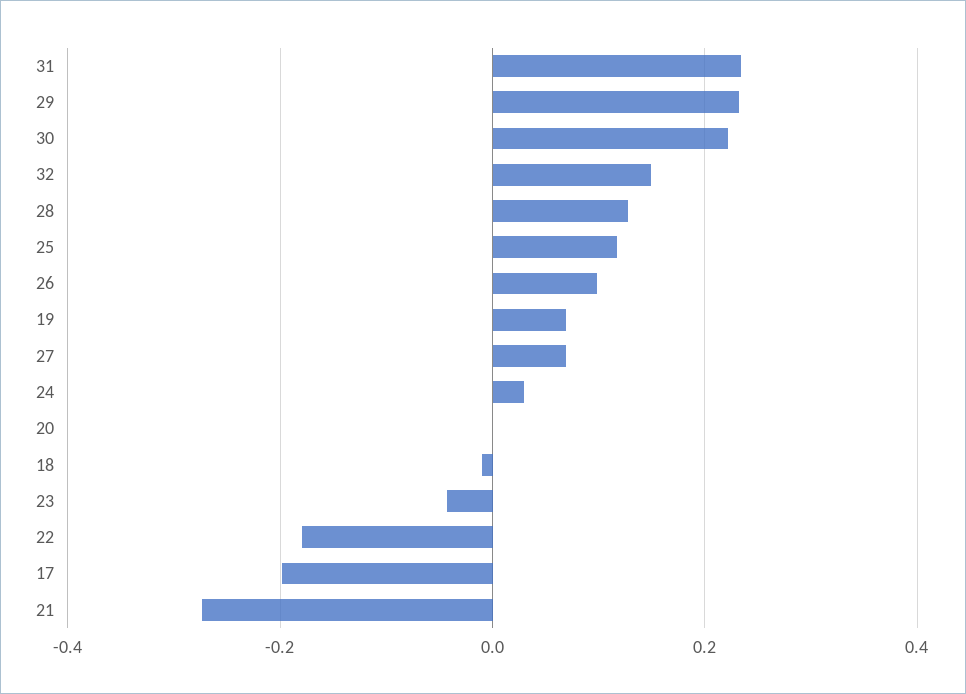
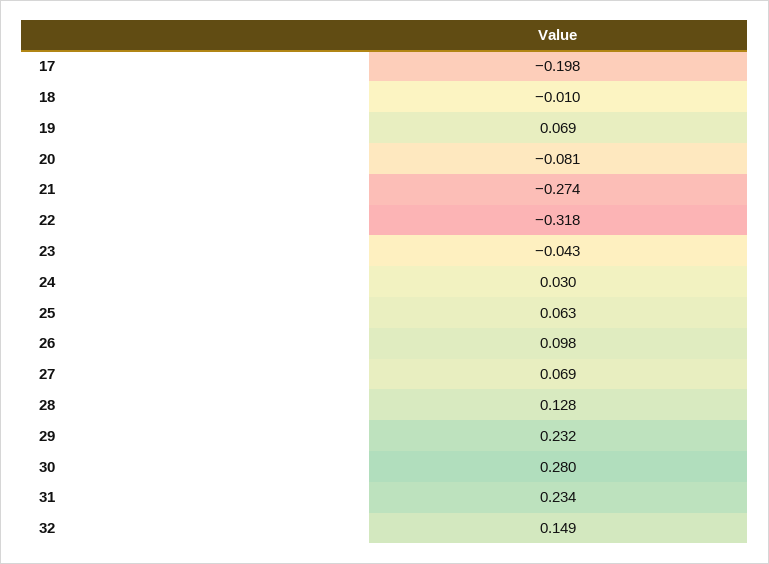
30: 0.22 -> 0.28
25: 0.12 -> 0.063
20: 0 -> -0.081
22: -0.18 -> -0.318

